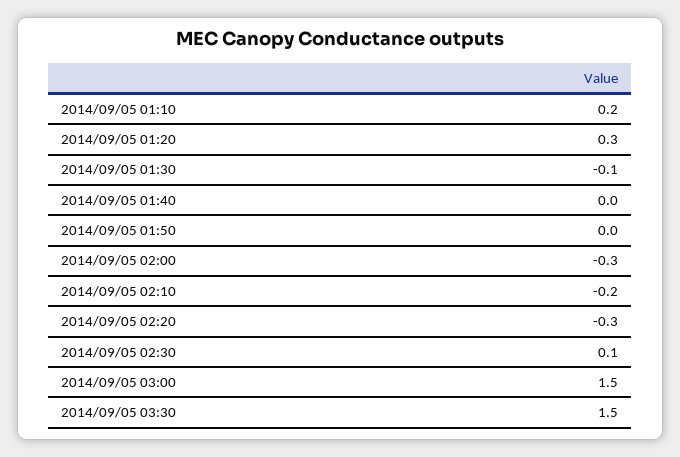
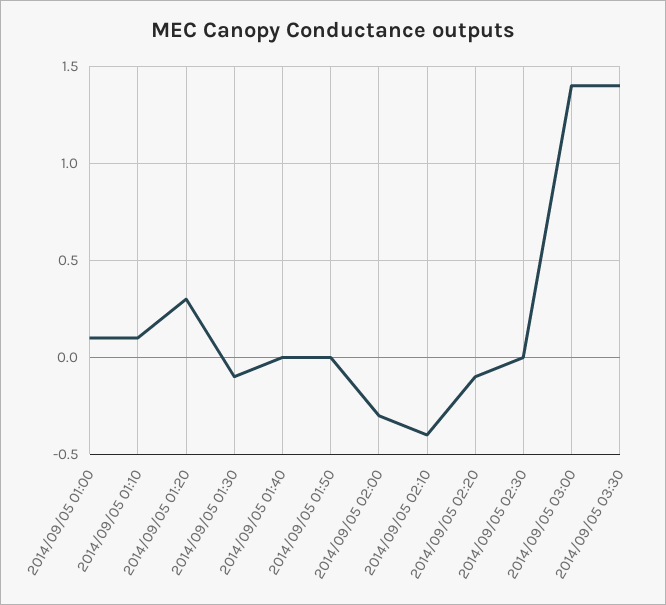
2014/09/05 01:10: 0.2 -> 0.1
2014/09/05 02:10: -0.2 -> -0.4
2014/09/05 02:20: -0.3 -> -0.1
2014/09/05 02:30: 0.1 -> 0
2014/09/05 03:00: 1.5 -> 1.4
2014/09/05 03:30: 1.5 -> 1.4
2014/09/05 01:00: none -> 0.1

